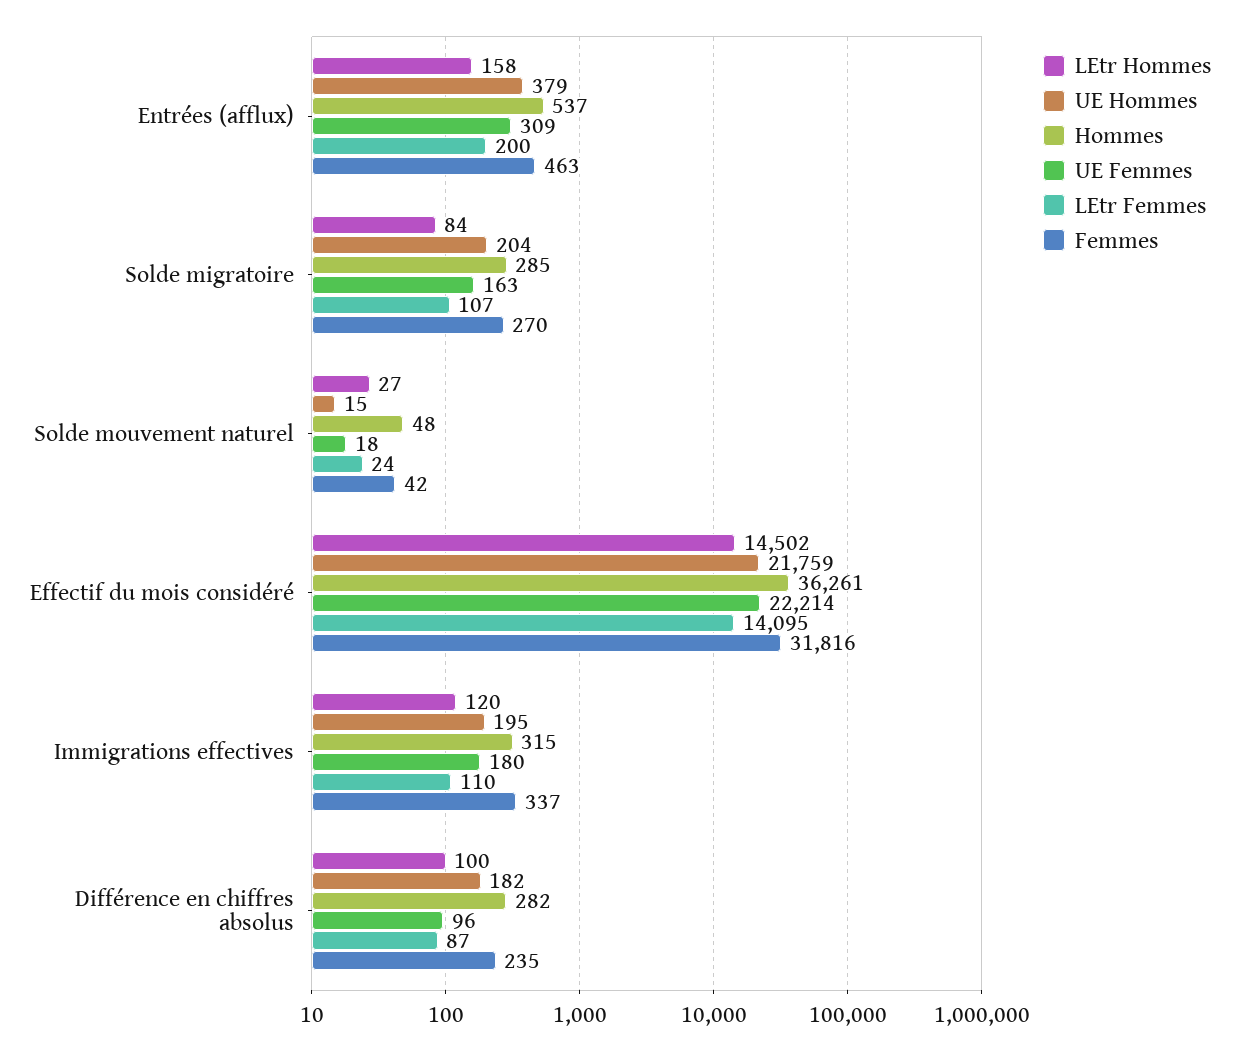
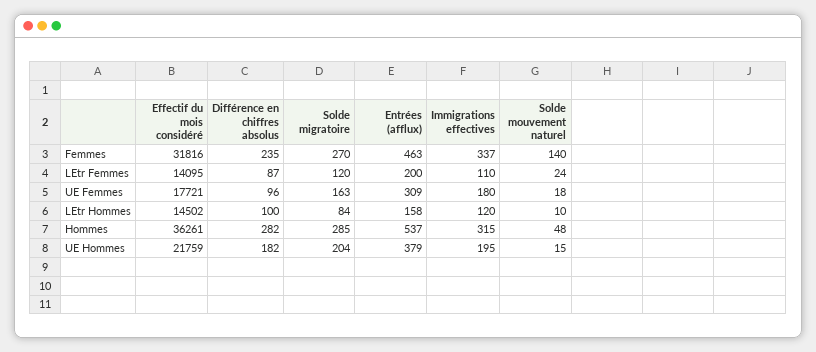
LEtr Femmes, Solde migratoire: 107 -> 120
LEtr Hommes, Solde mouvement naturel: 27 -> 10
Femmes, Solde mouvement naturel: 42 -> 140
UE Femmes, Effectif du mois considéré: 22214 -> 17721

